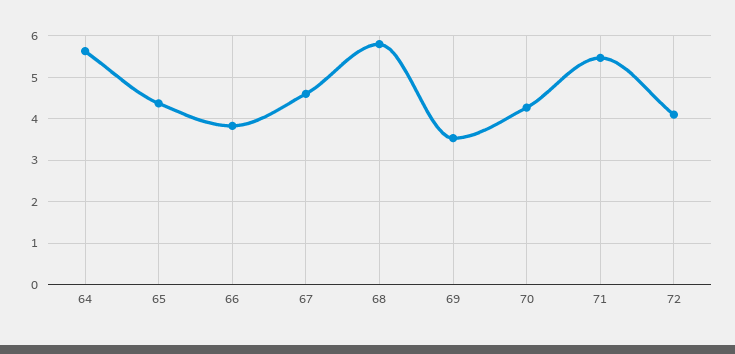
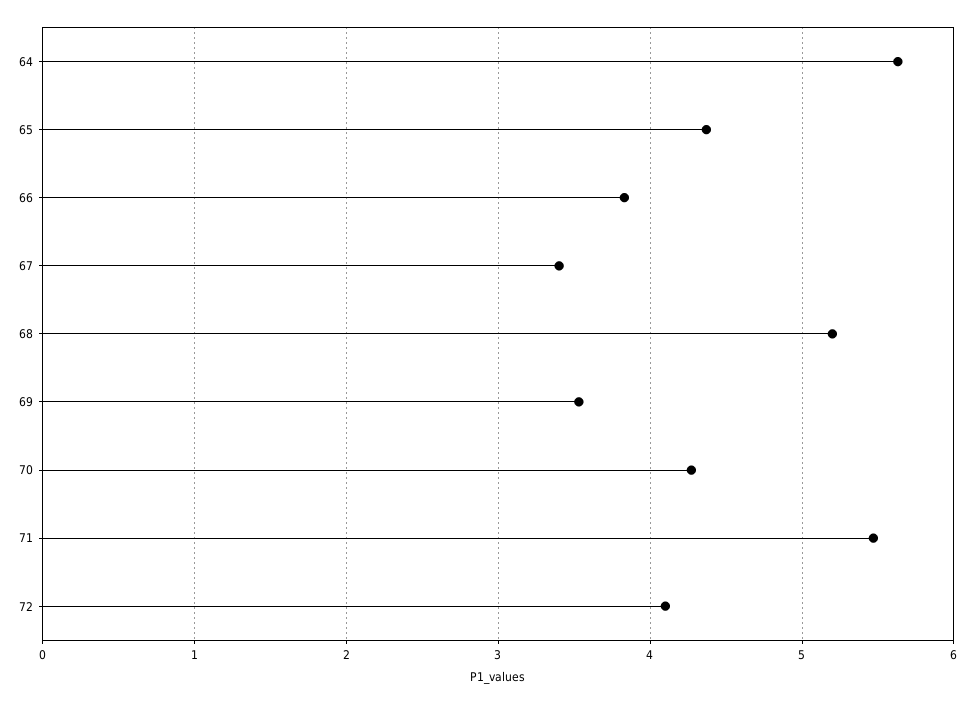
67: 4.6 -> 3.4
68: 5.8 -> 5.2

